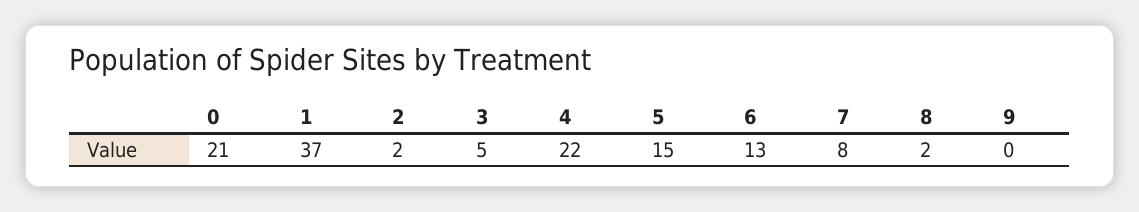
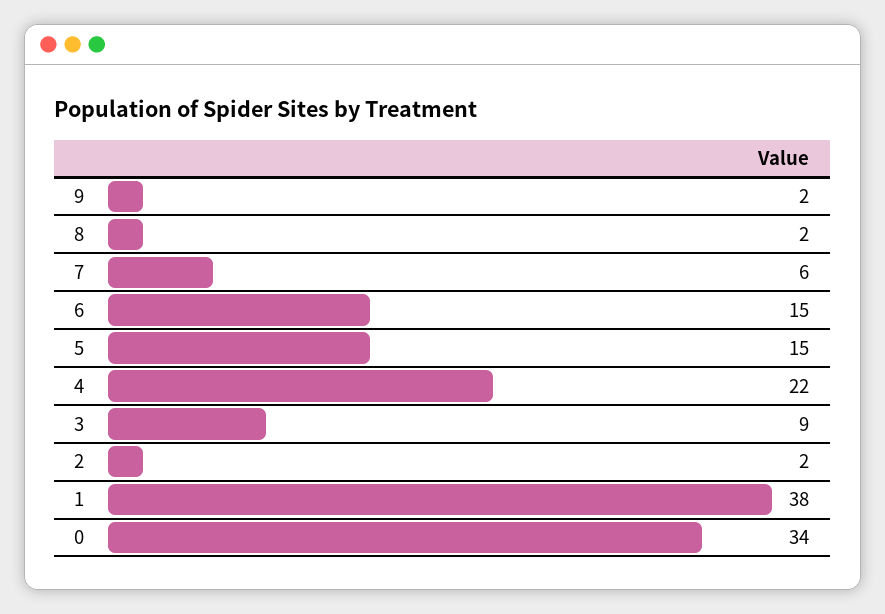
0: 21 -> 34
1: 37 -> 38
3: 5 -> 9
6: 13 -> 15
7: 8 -> 6
9: 0 -> 2

